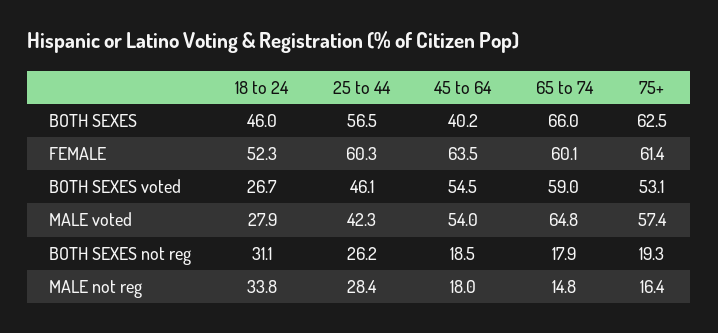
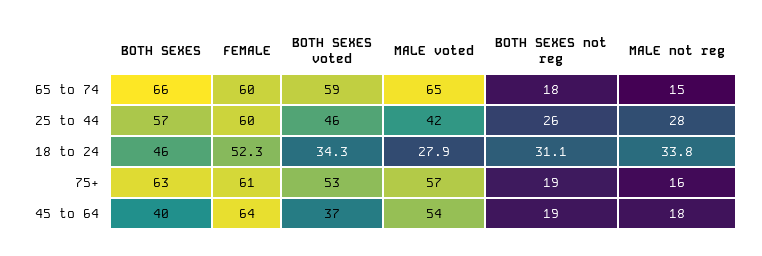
18 to 24, BOTH SEXES voted: 26.7 -> 34.3
45 to 64, BOTH SEXES voted: 54.5 -> 37

